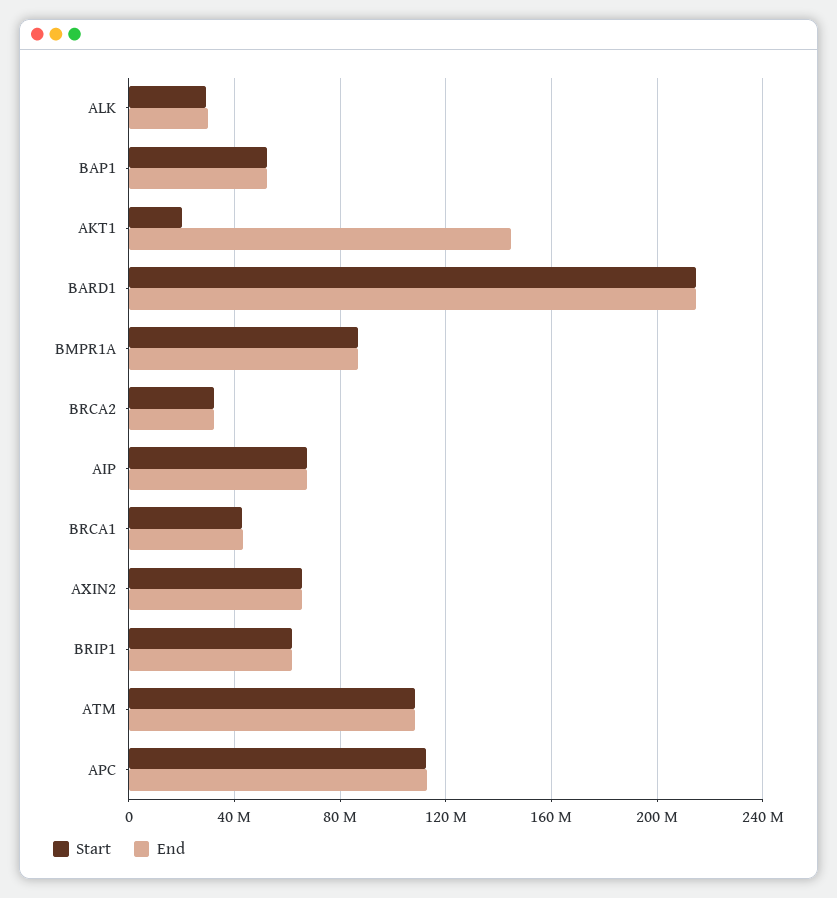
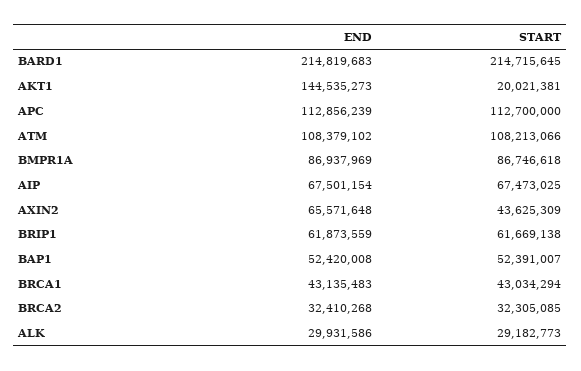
Start, AXIN2: 65000000 -> 43625309

